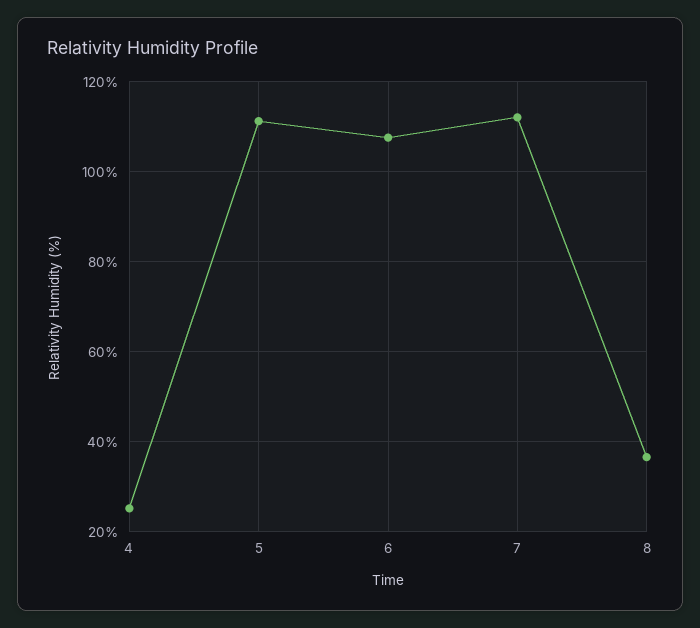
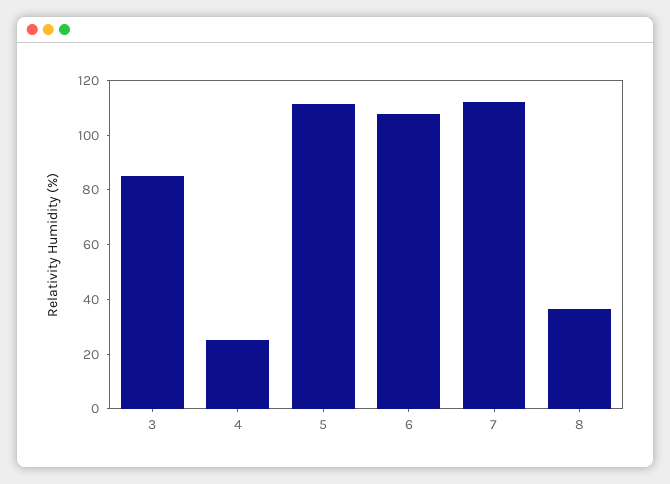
3: none -> 85

